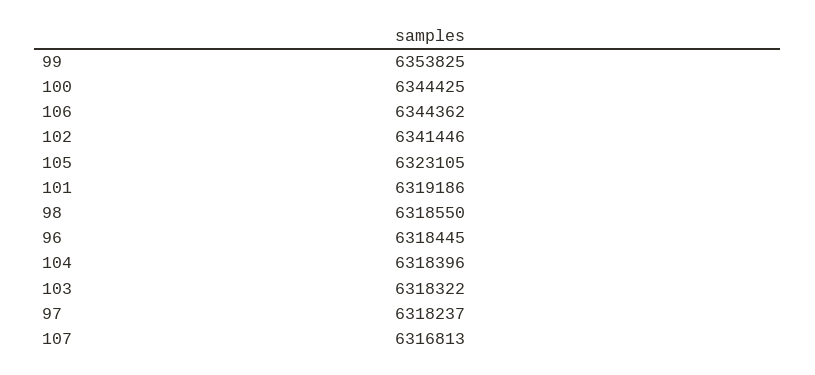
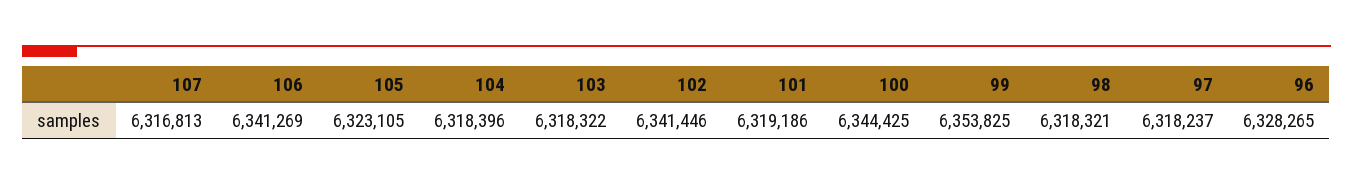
106: 6344362 -> 6341269
98: 6318550 -> 6318321
96: 6318445 -> 6328265

